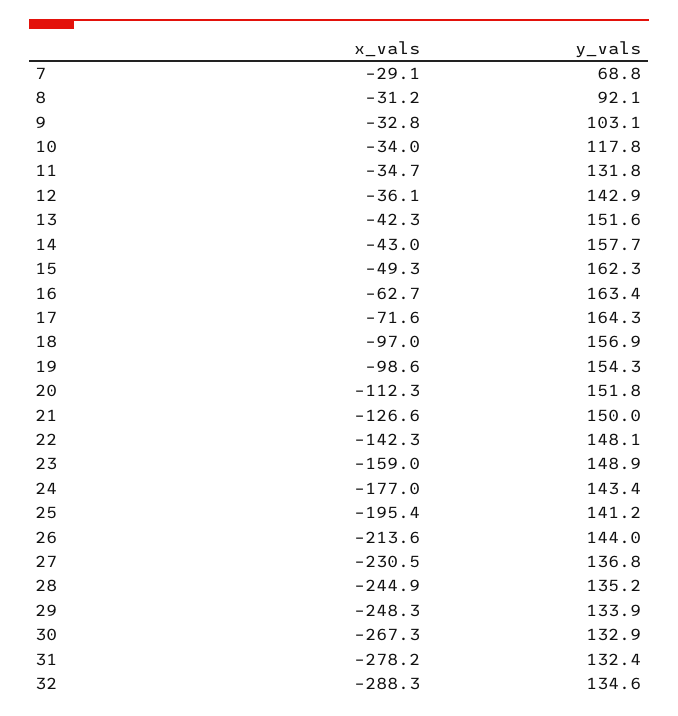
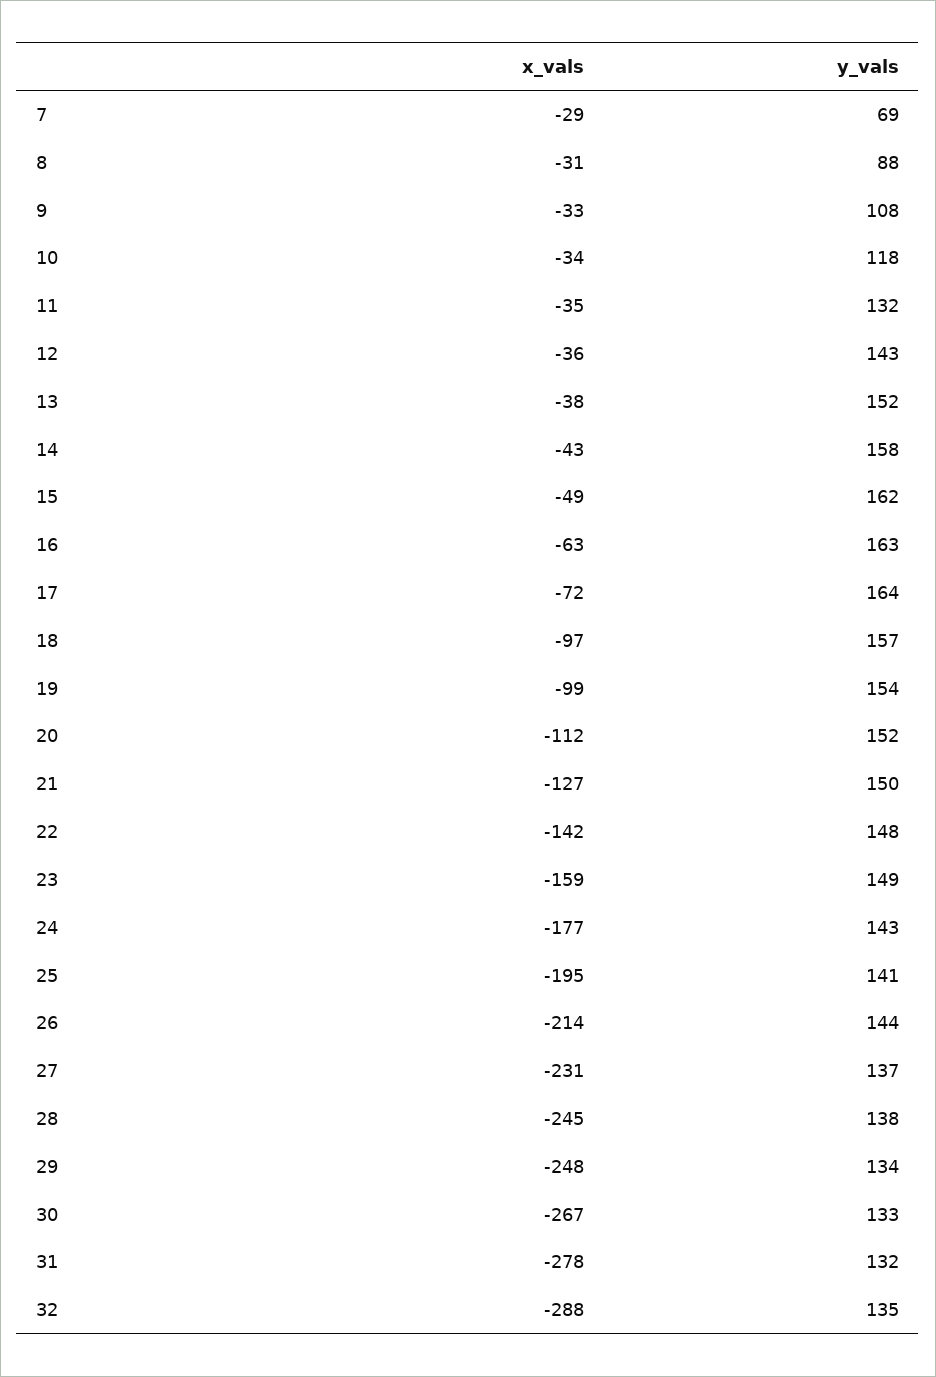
y_vals, 8: 92.1 -> 88
y_vals, 9: 103.1 -> 108
x_vals, 13: -42.3 -> -38
y_vals, 28: 135.2 -> 138

